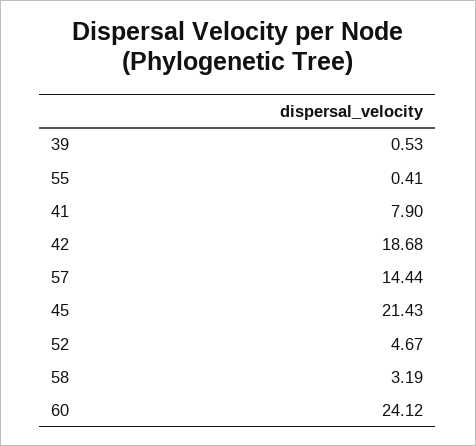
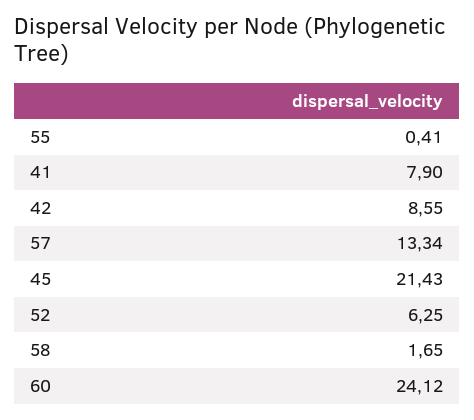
39: 0.53 -> none
42: 18.68 -> 8.55
57: 14.44 -> 13.34
52: 4.67 -> 6.25
58: 3.19 -> 1.65

